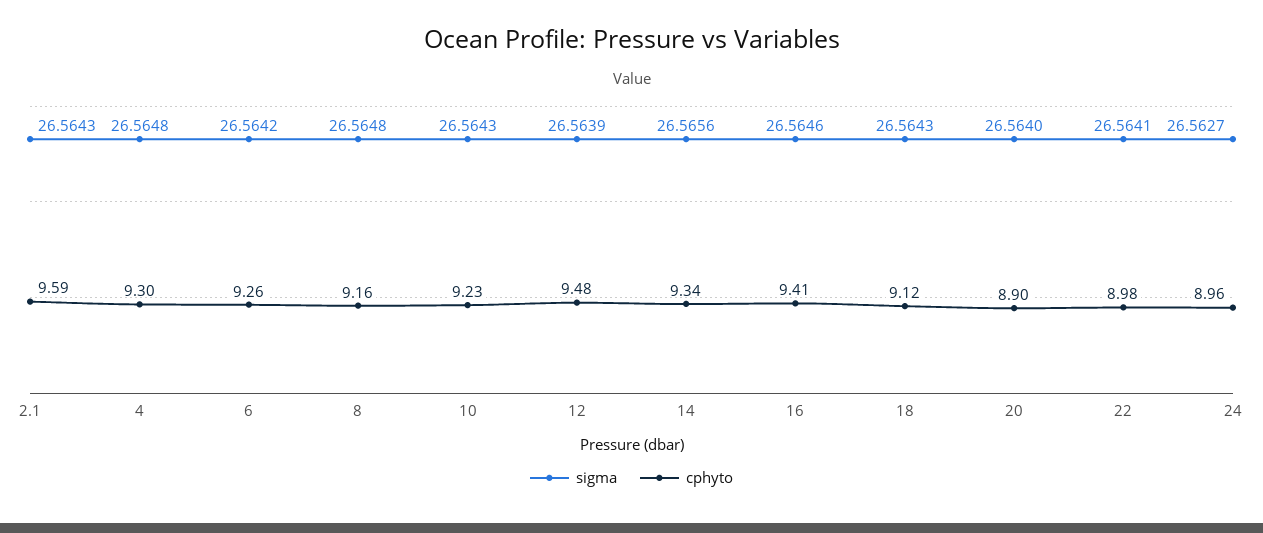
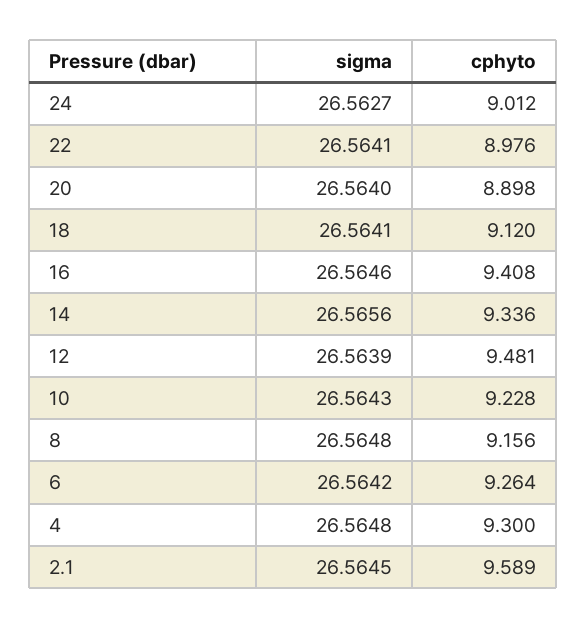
sigma, 2.1: 26.5643 -> 26.5645
sigma, 18: 26.5643 -> 26.5641
cphyto, 24: 8.96 -> 9.012

